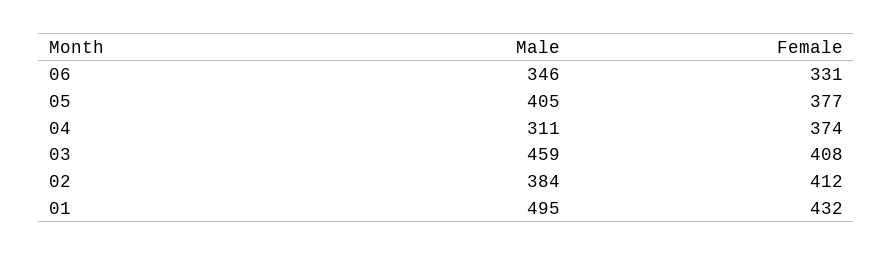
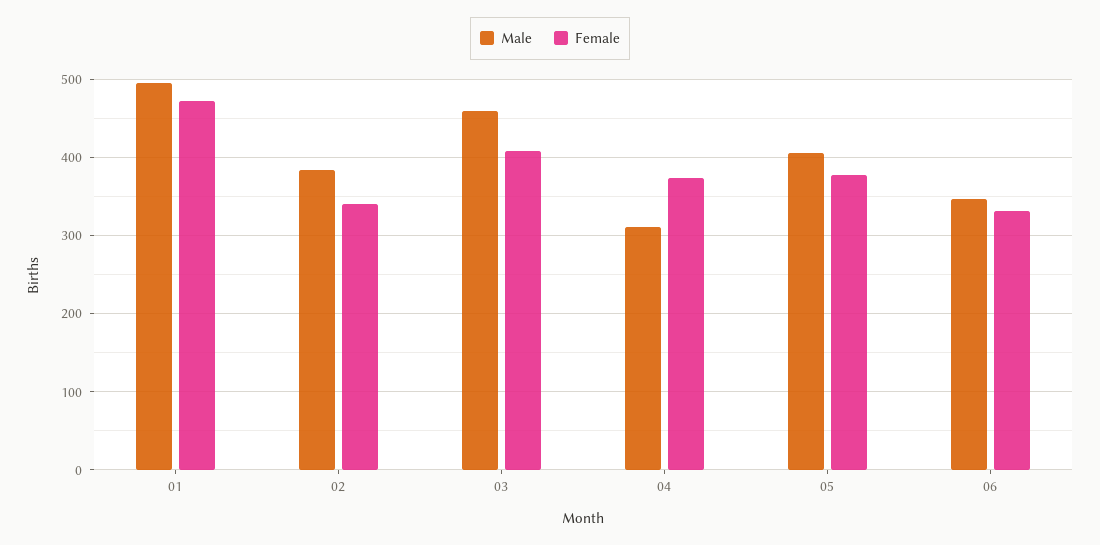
Female, 02: 412 -> 340
Female, 01: 432 -> 470

